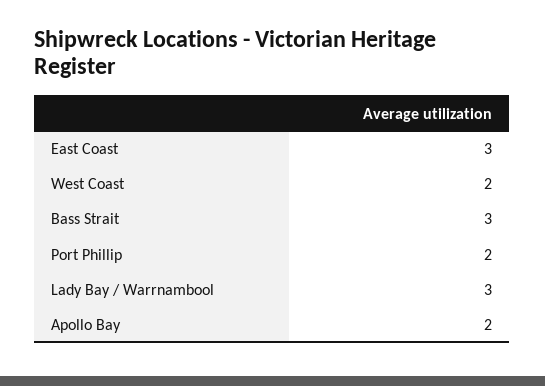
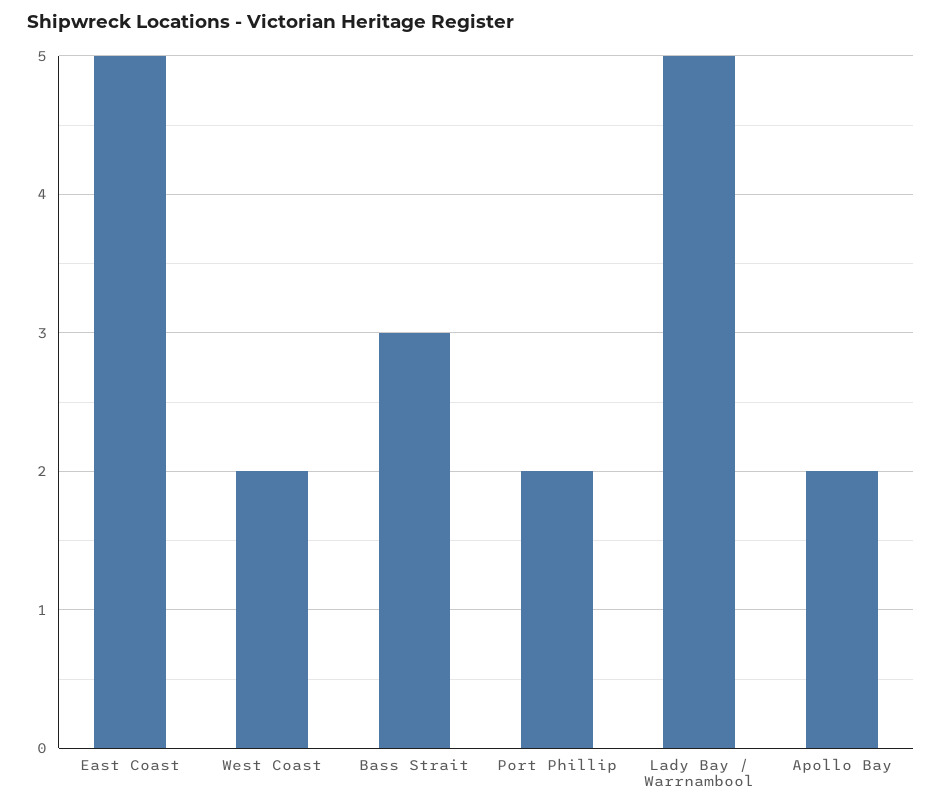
East Coast: 3 -> 5
Lady Bay / Warrnambool: 3 -> 5

